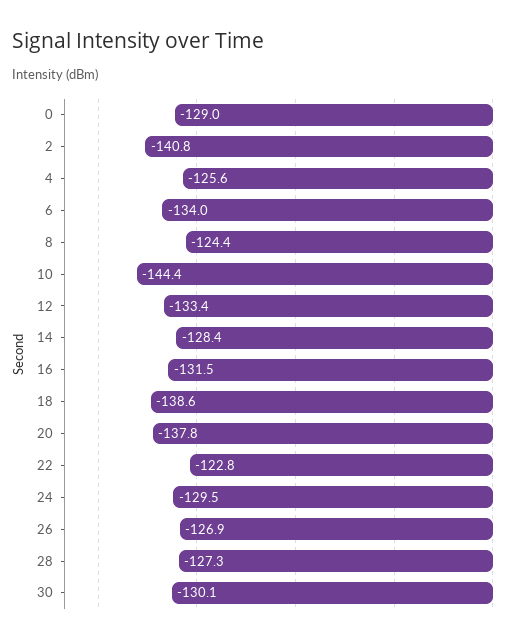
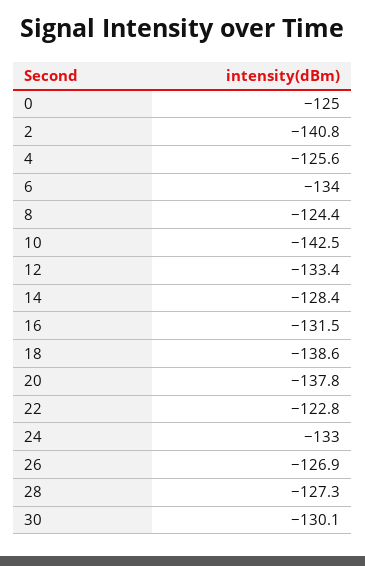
0: -129 -> -125
10: -144.4 -> -142.5
24: -129.5 -> -133

